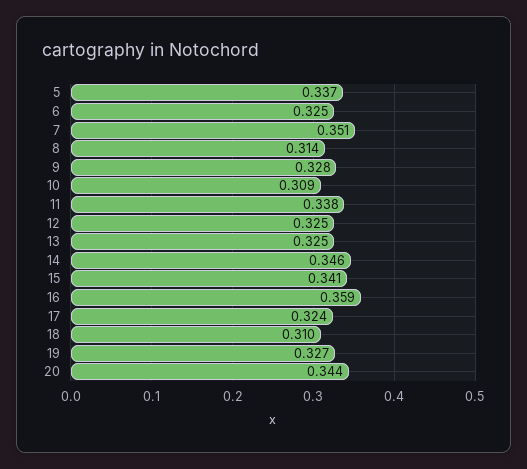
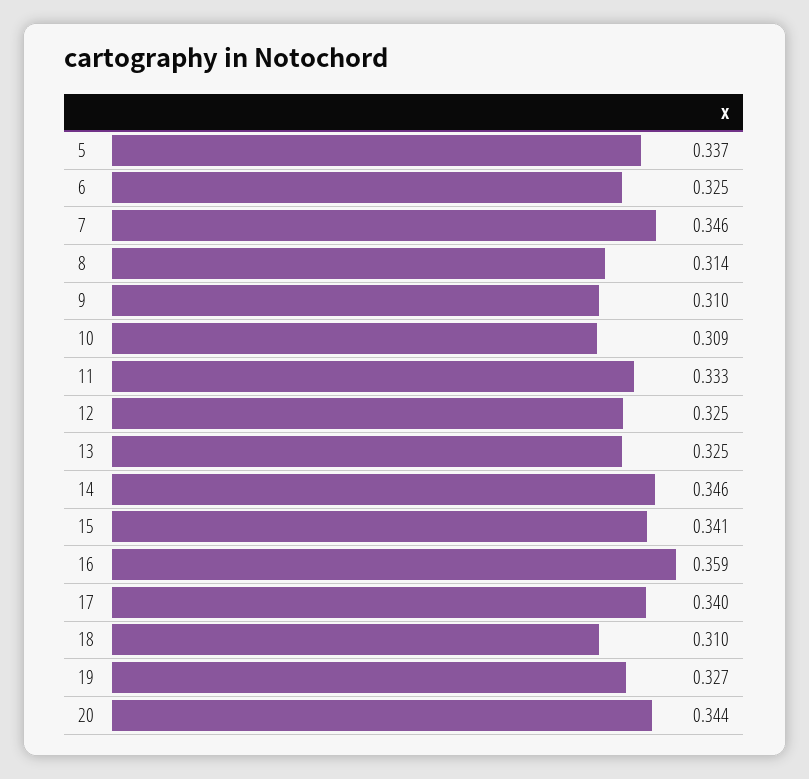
7: 0.351 -> 0.346
9: 0.328 -> 0.31
11: 0.338 -> 0.333
17: 0.324 -> 0.34

